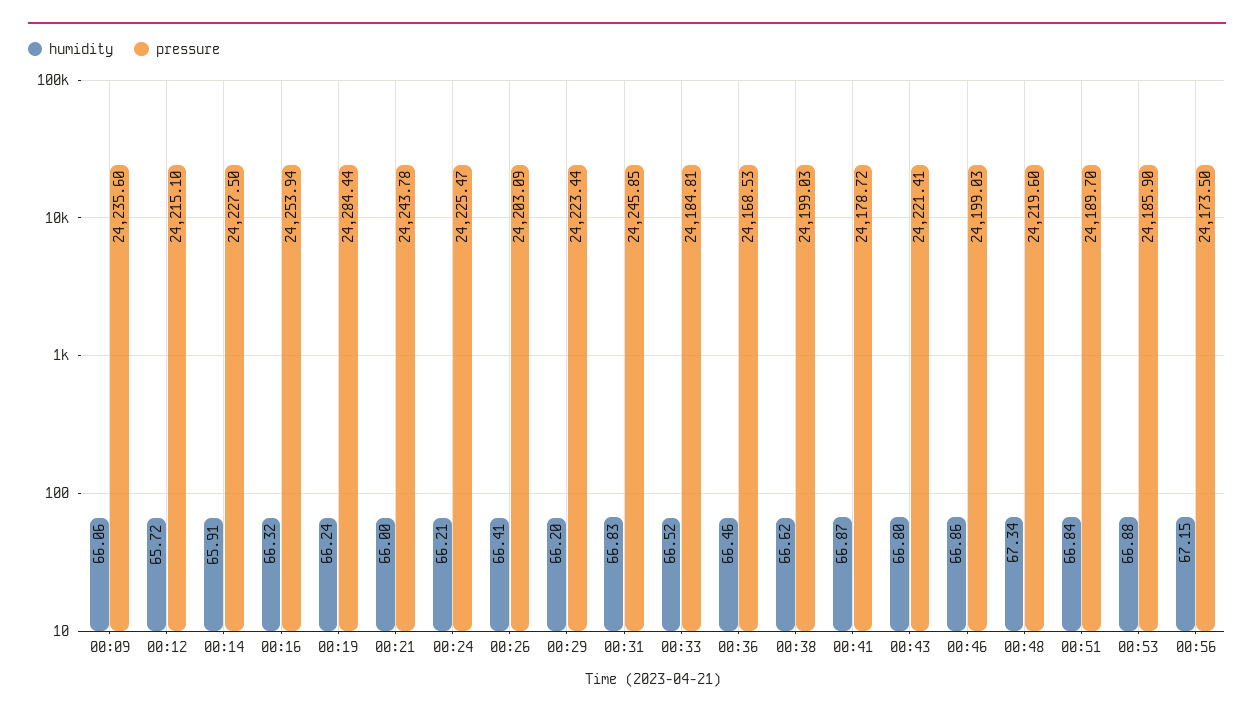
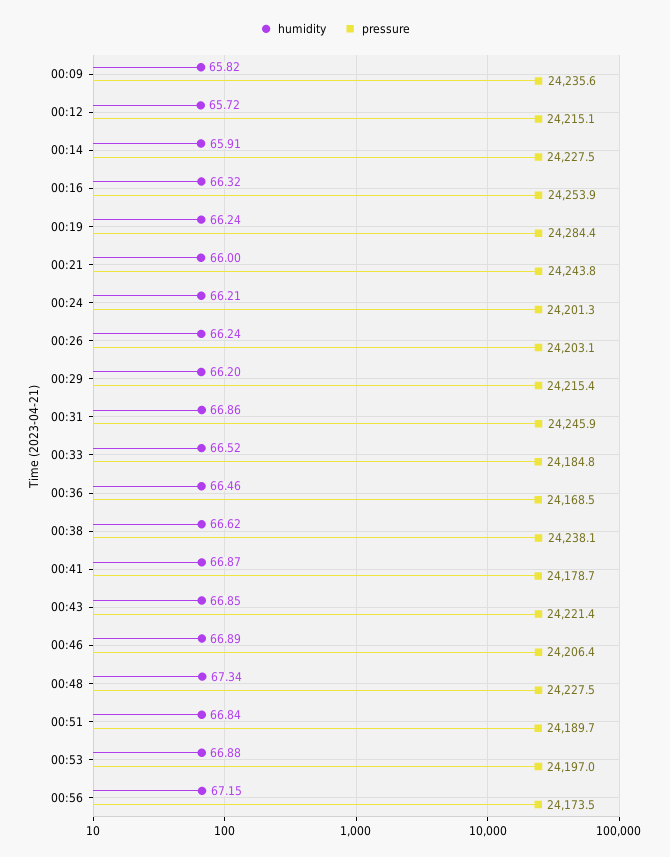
humidity, 00:09: 66.06 -> 65.82
pressure, 00:24: 24225.47 -> 24201.3
humidity, 00:26: 66.41 -> 66.24
pressure, 00:29: 24223.44 -> 24215.4
humidity, 00:31: 66.83 -> 66.86
pressure, 00:38: 24199.03 -> 24238.1
humidity, 00:43: 66.8 -> 66.85
humidity, 00:46: 66.86 -> 66.89
pressure, 00:46: 24199.03 -> 24206.4
pressure, 00:48: 24219.6 -> 24227.5
pressure, 00:53: 24185.9 -> 24197

